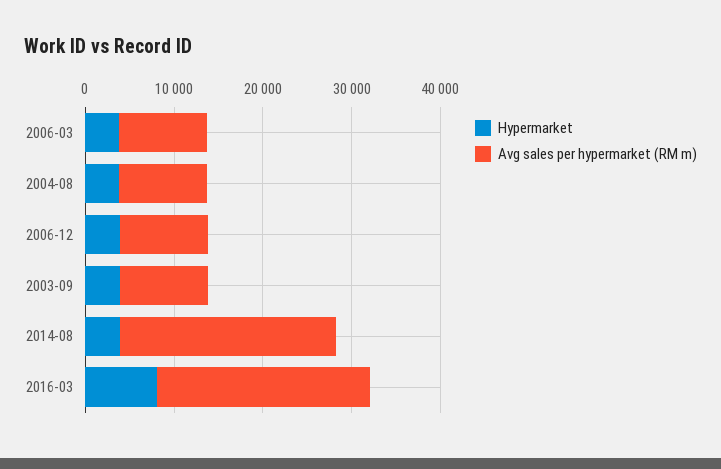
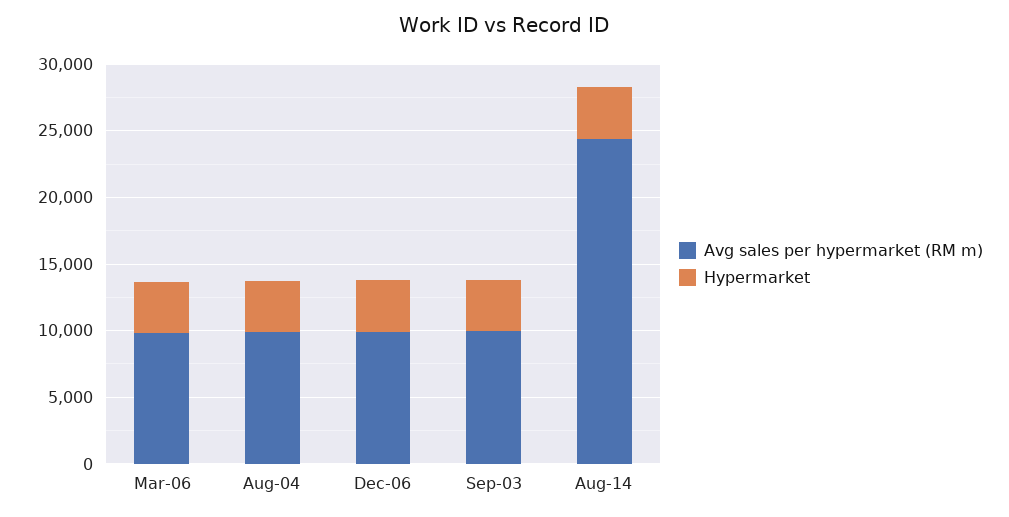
Hypermarket, 2016-03: 8000 -> none
Avg sales per hypermarket (RM m), 2016-03: 24000 -> none

